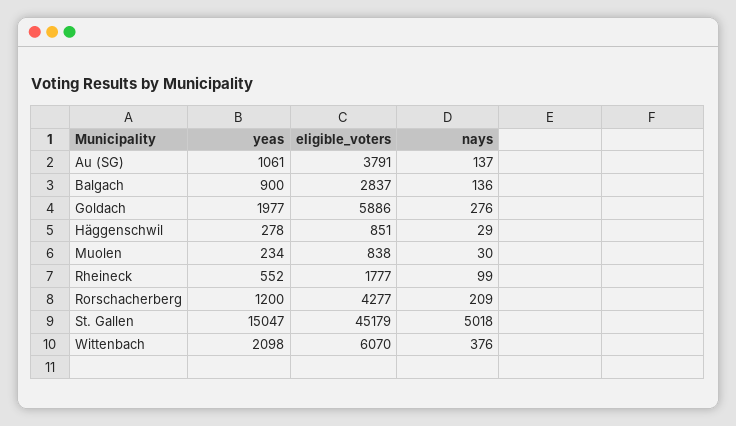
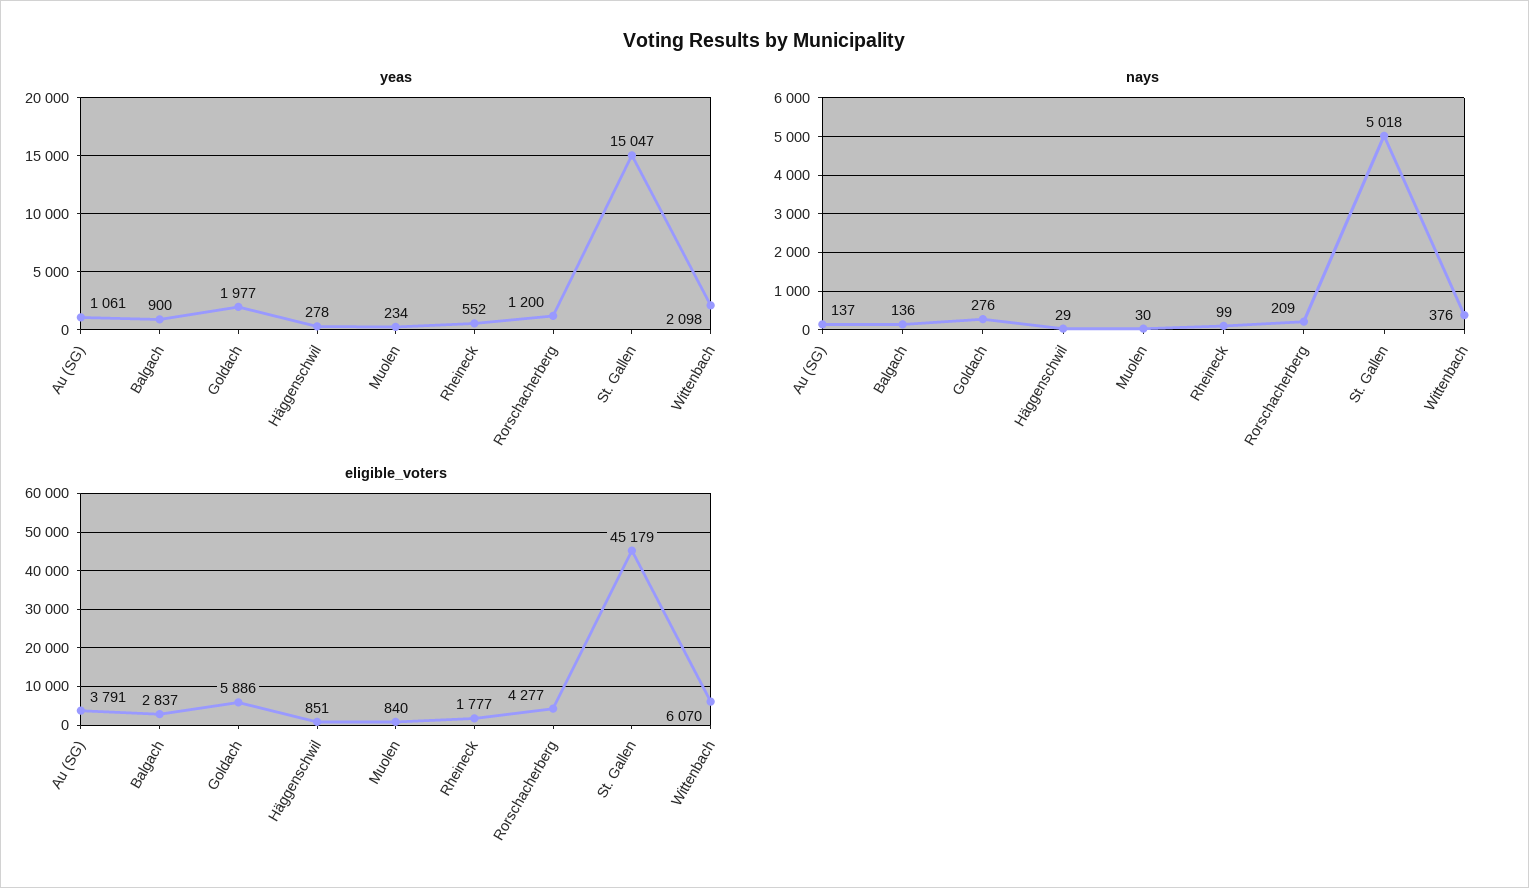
eligible_voters, Muolen: 838 -> 840

